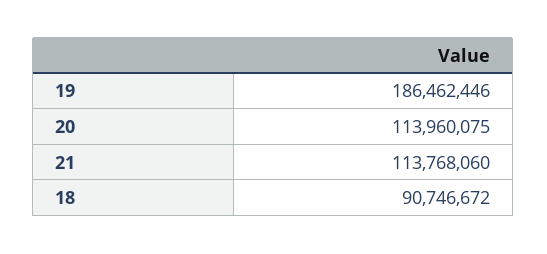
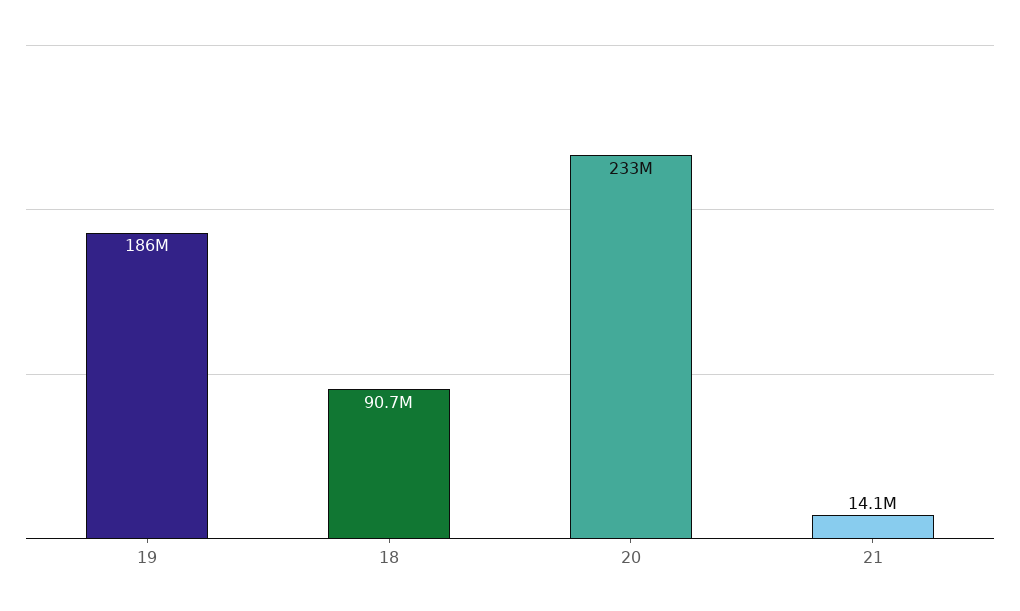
20: 113960075 -> 233000000
21: 113768060 -> 14100000

